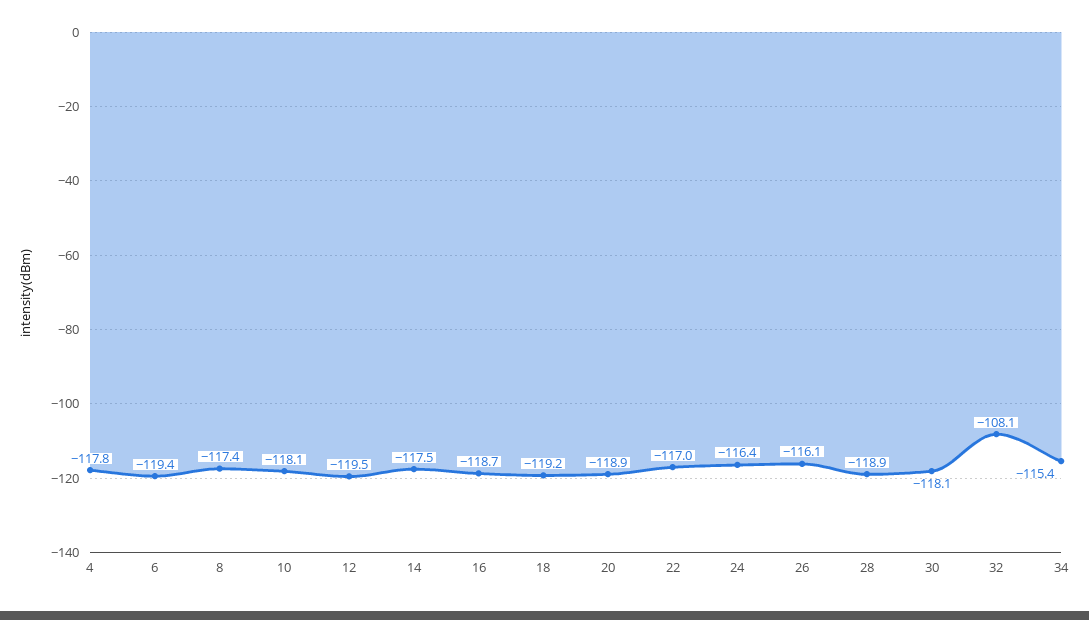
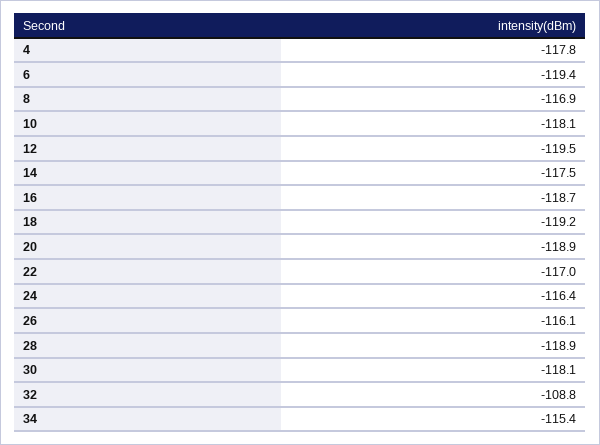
8: -117.4 -> -116.9
32: -108.1 -> -108.8

